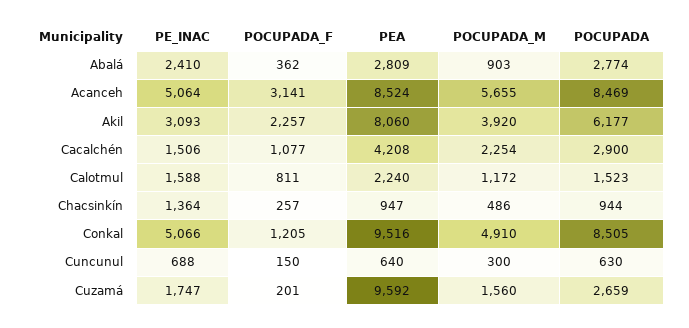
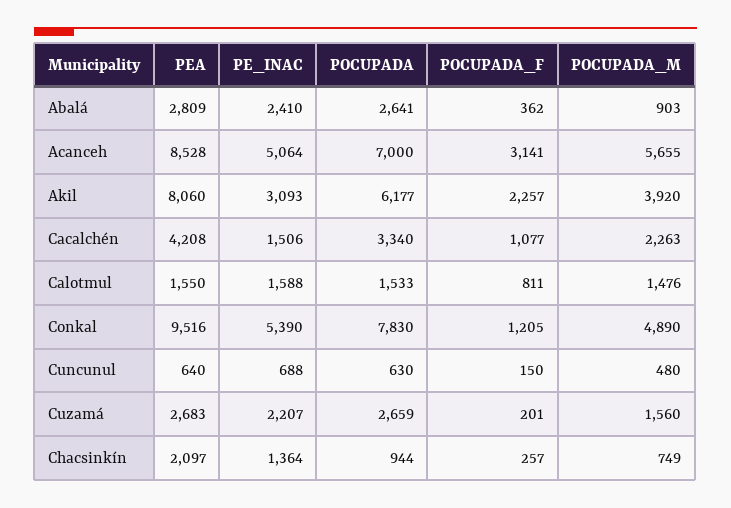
POCUPADA, Abalá: 2774 -> 2641
PEA, Acanceh: 8524 -> 8528
POCUPADA, Acanceh: 8469 -> 7000
POCUPADA_M, Cacalchén: 2254 -> 2263
POCUPADA, Cacalchén: 2900 -> 3340
PEA, Calotmul: 2240 -> 1550
POCUPADA_M, Calotmul: 1172 -> 1476
POCUPADA, Calotmul: 1523 -> 1533
PEA, Chacsinkín: 947 -> 2097
POCUPADA_M, Chacsinkín: 486 -> 749
PE_INAC, Conkal: 5066 -> 5390
POCUPADA_M, Conkal: 4910 -> 4890
POCUPADA, Conkal: 8505 -> 7830
POCUPADA_M, Cuncunul: 300 -> 480
PE_INAC, Cuzamá: 1747 -> 2207
PEA, Cuzamá: 9592 -> 2683

